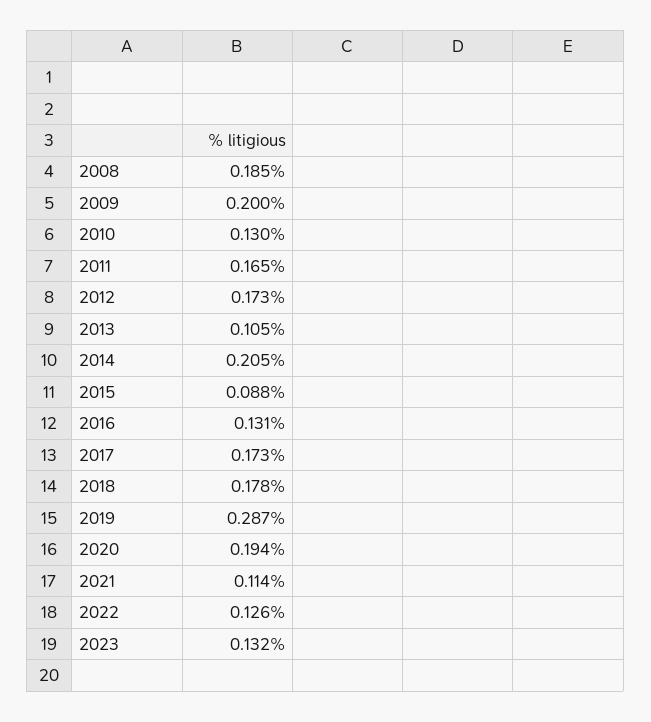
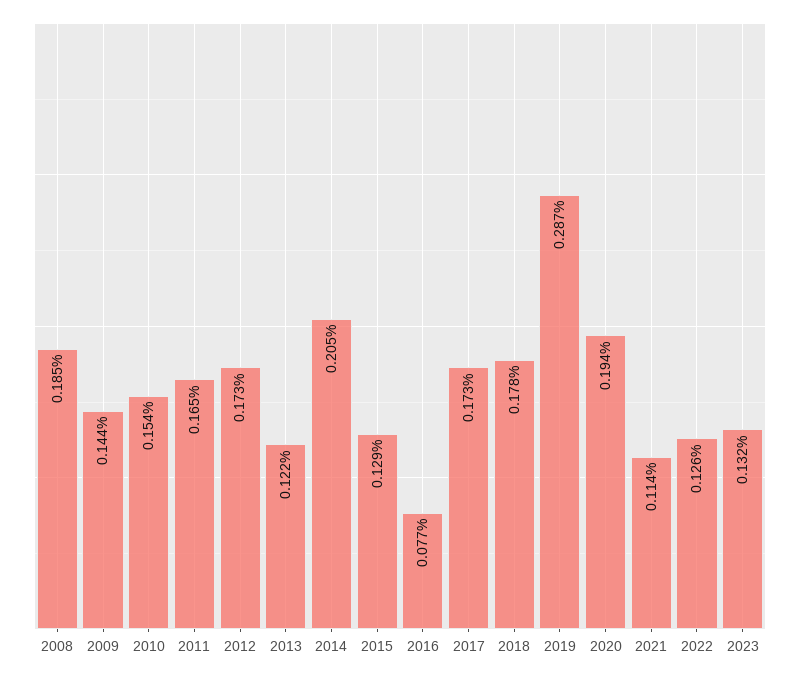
2009: 0.2 -> 0.144
2010: 0.13 -> 0.154
2013: 0.105 -> 0.122
2015: 0.088 -> 0.129
2016: 0.131 -> 0.077

